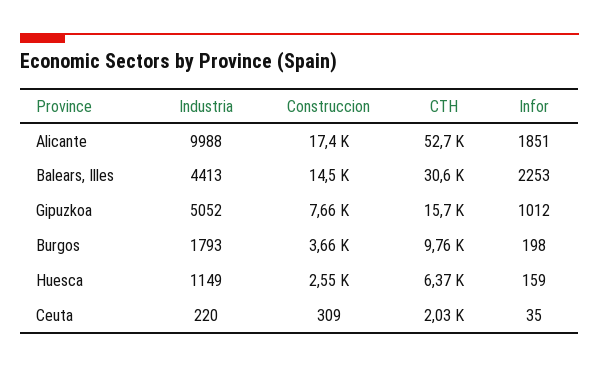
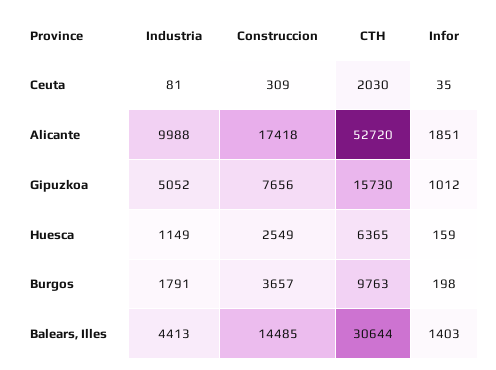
Infor, Balears, Illes: 2253 -> 1403
Industria, Burgos: 1793 -> 1791
Industria, Ceuta: 220 -> 81

